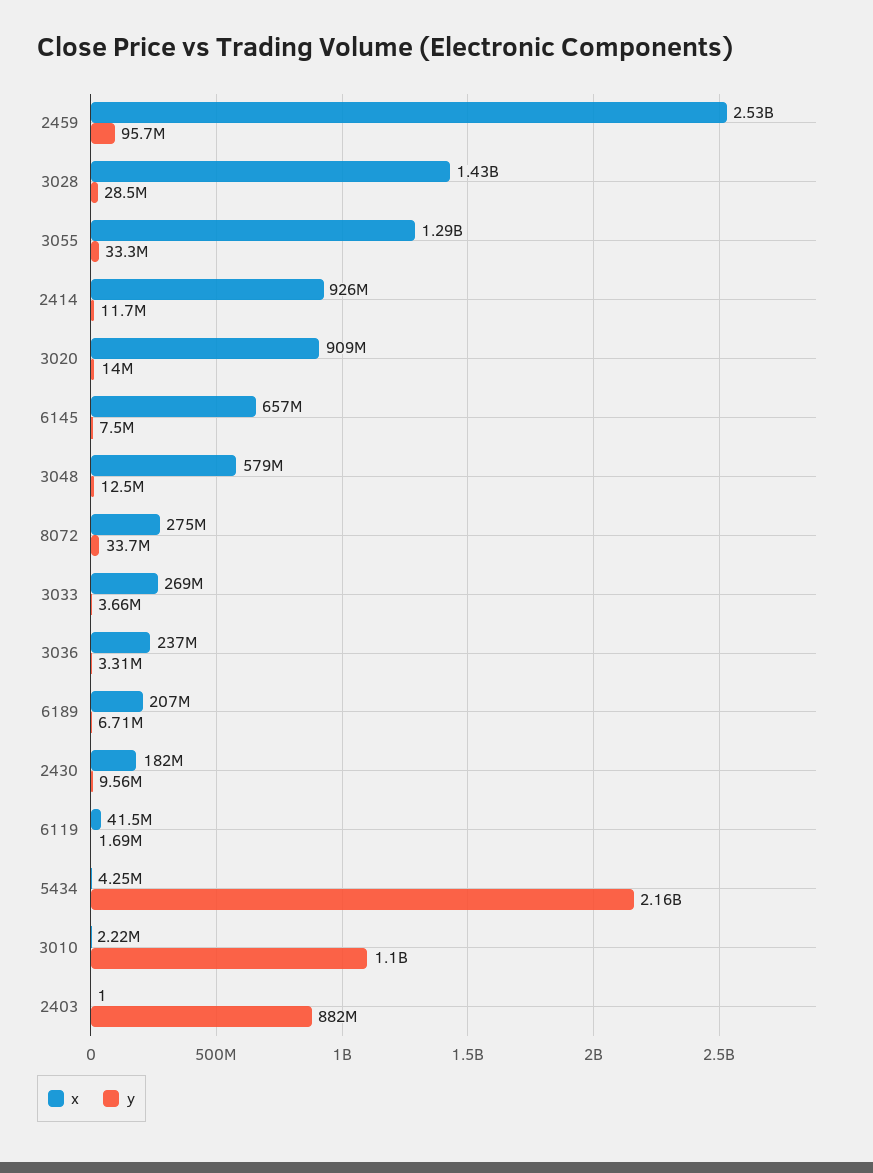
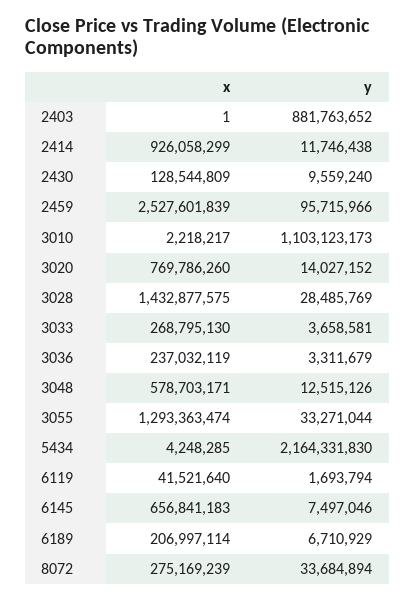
x, 3020: 909000000 -> 769786260
x, 2430: 182000000 -> 128544809

